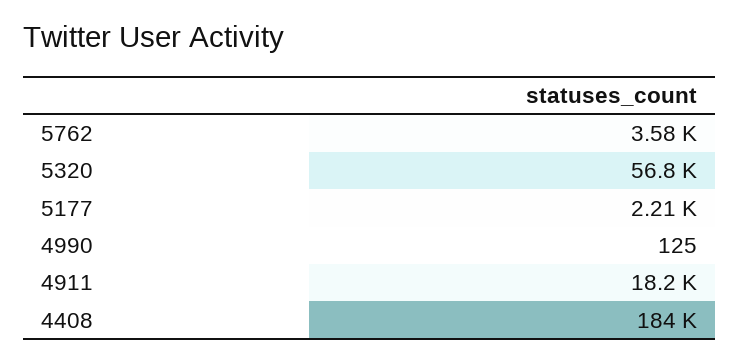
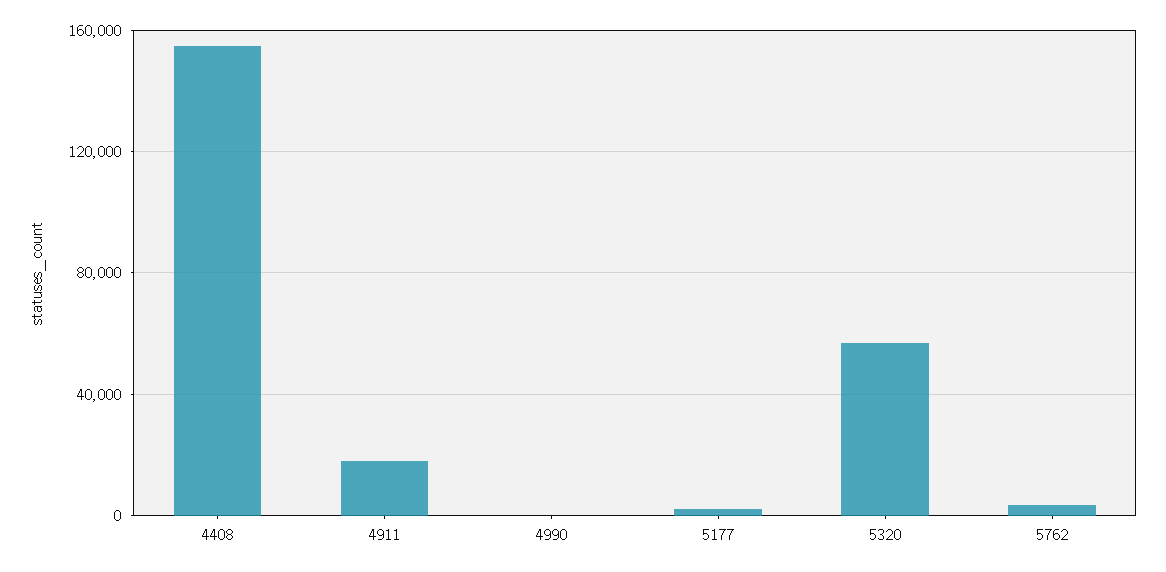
4408: 184000 -> 155000

